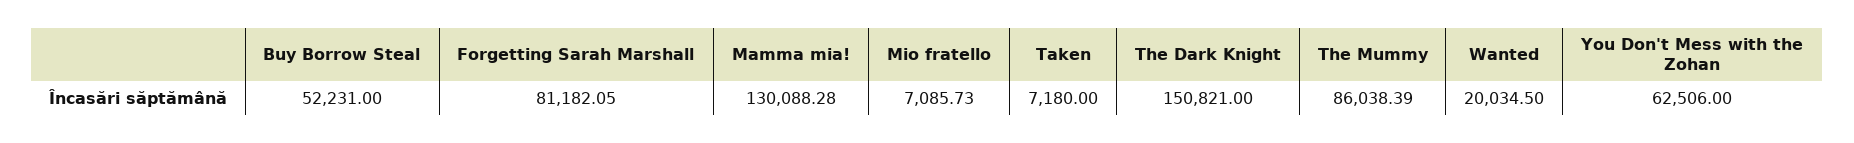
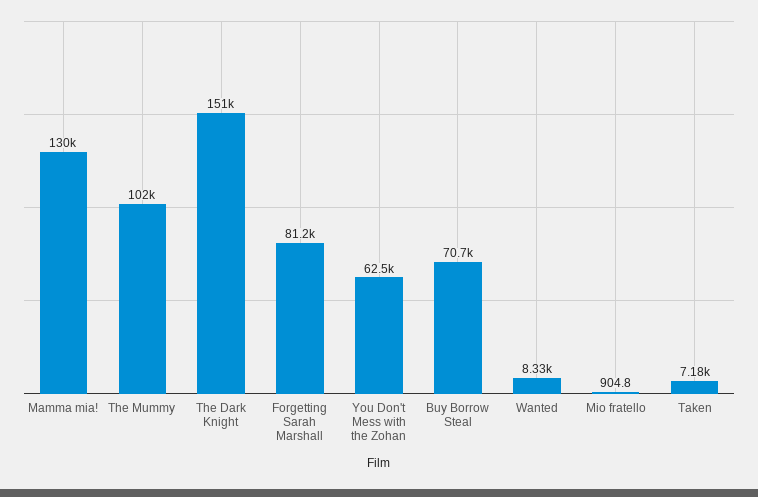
Buy Borrow Steal: 52231 -> 70700
Mio fratello: 7085.73 -> 904.8
The Mummy: 86038.39 -> 102000
Wanted: 20034.5 -> 8330

